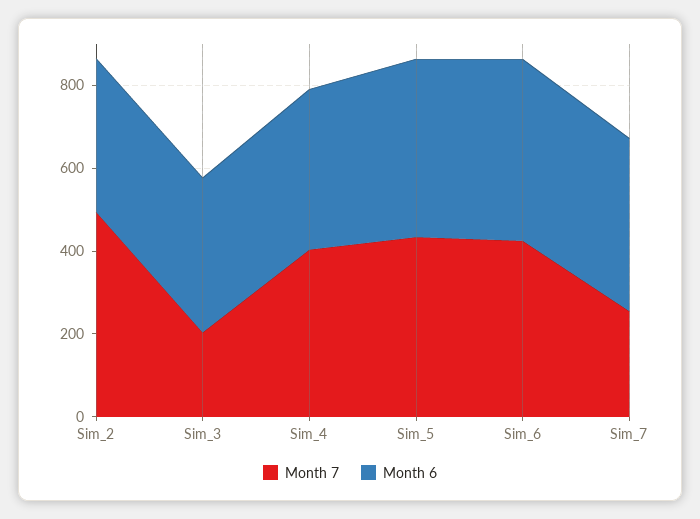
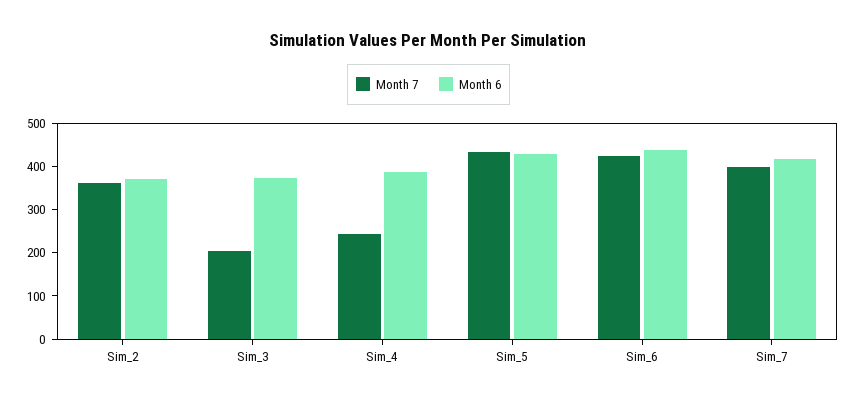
Month 7, Sim_2: 500 -> 360
Month 7, Sim_4: 400 -> 240
Month 7, Sim_7: 250 -> 400

